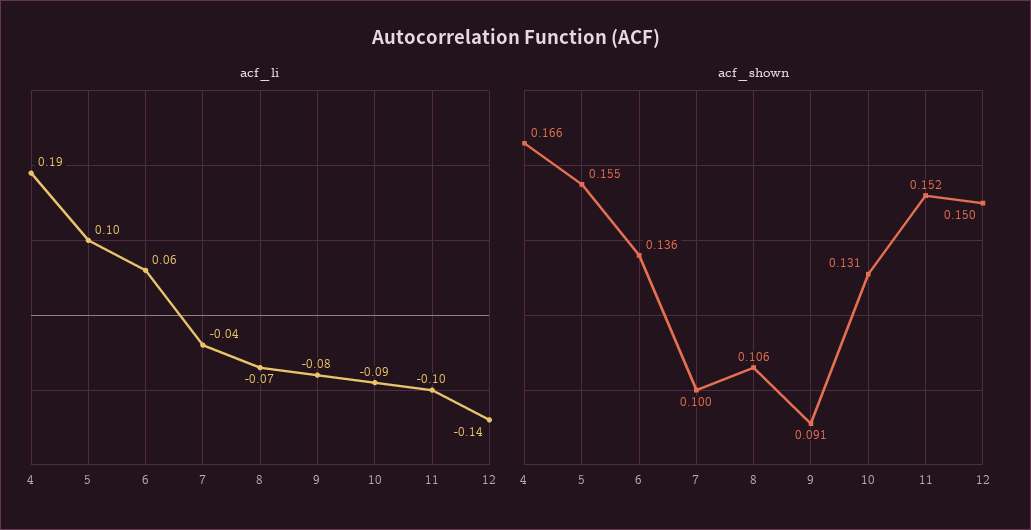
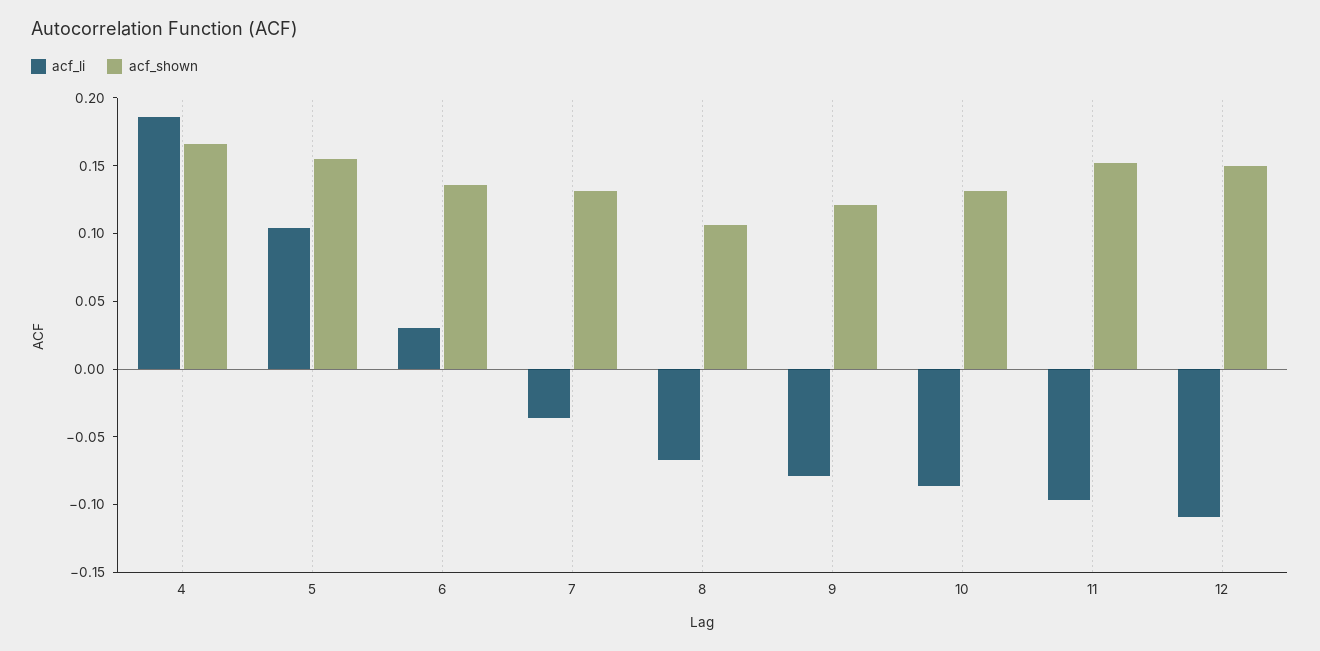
acf_li, 6: 0.06 -> 0.03
acf_li, 12: -0.14 -> -0.11
acf_shown, 7: 0.1 -> 0.13
acf_shown, 9: 0.091 -> 0.12

